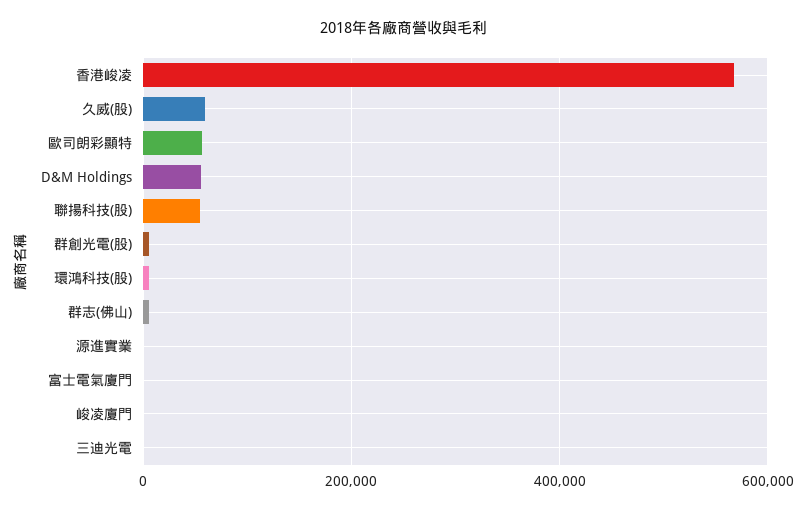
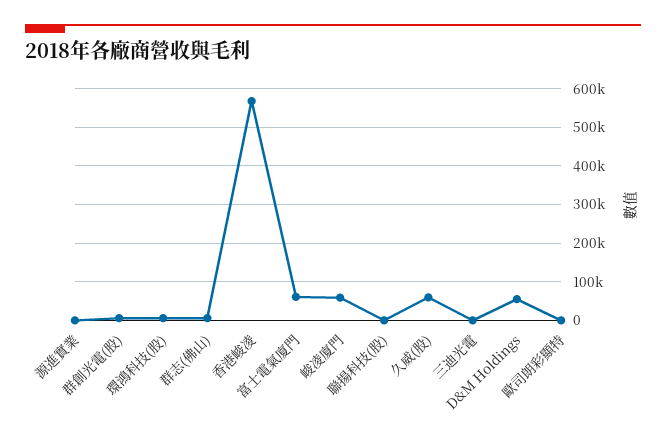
歐司朗彩顯特: 60000 -> 0
聯揚科技(股): 60000 -> 0
富士電氣廈門: 0 -> 60000
峻凌廈門: 0 -> 60000

